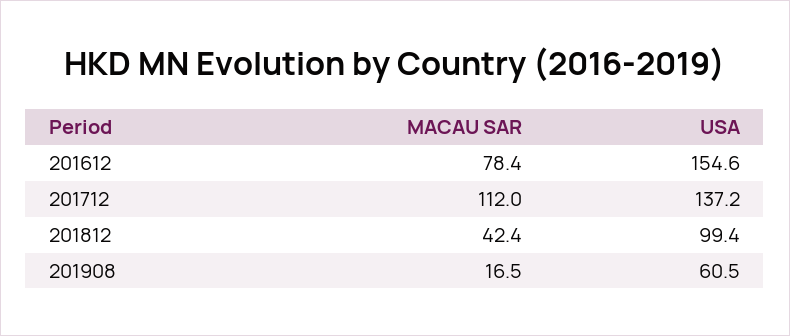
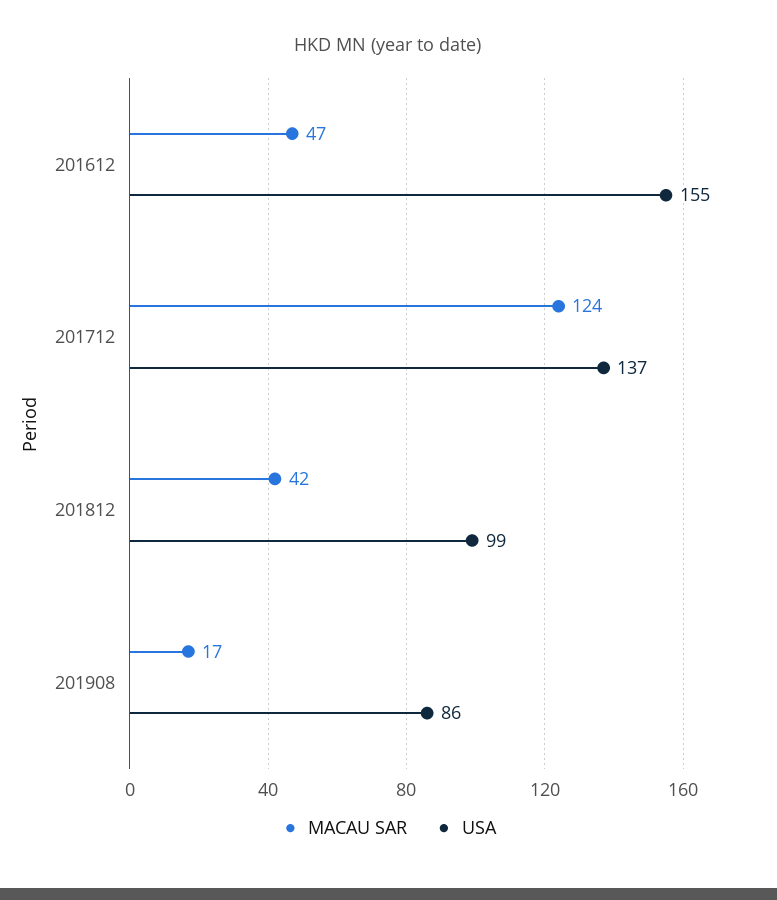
MACAU SAR, 201612: 78.4 -> 47
MACAU SAR, 201712: 112 -> 124
USA, 201908: 60.5 -> 86

